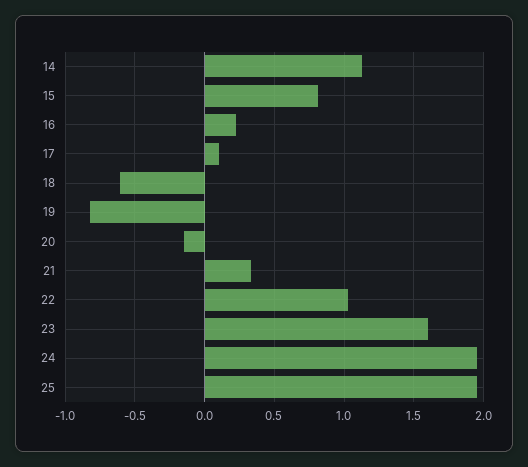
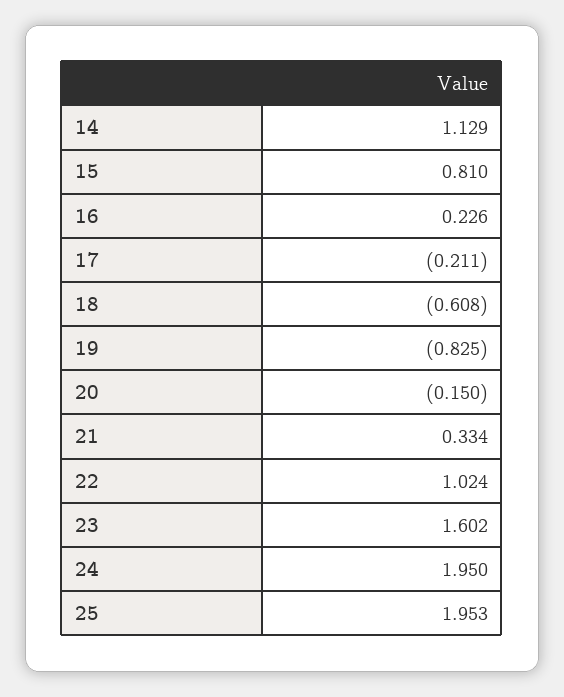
17: 0.1 -> -0.211

